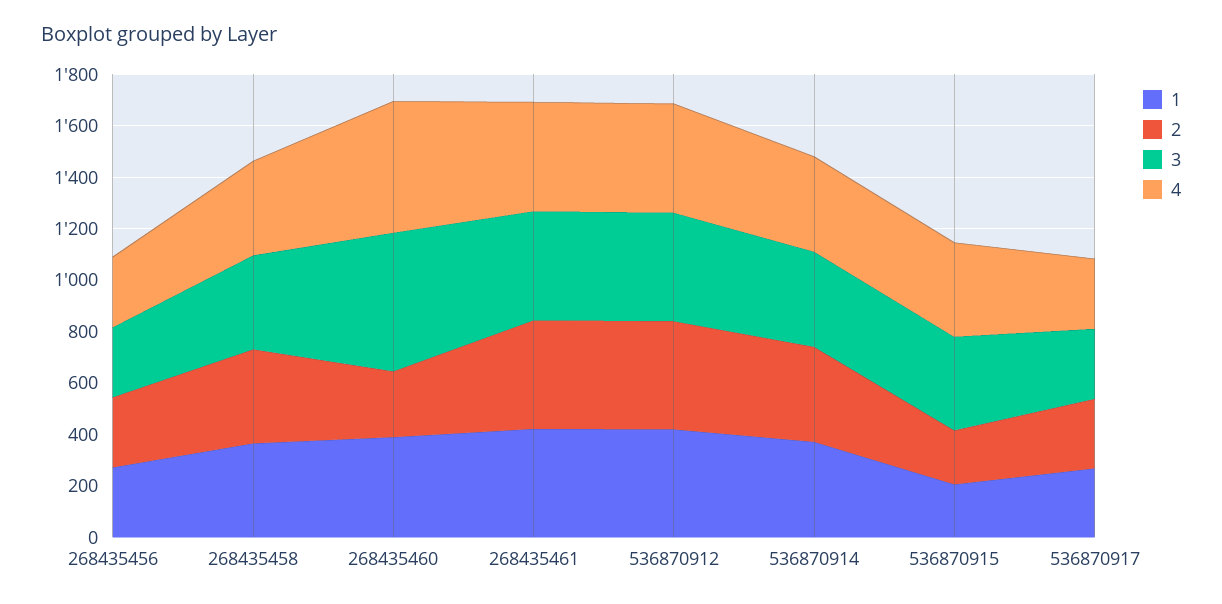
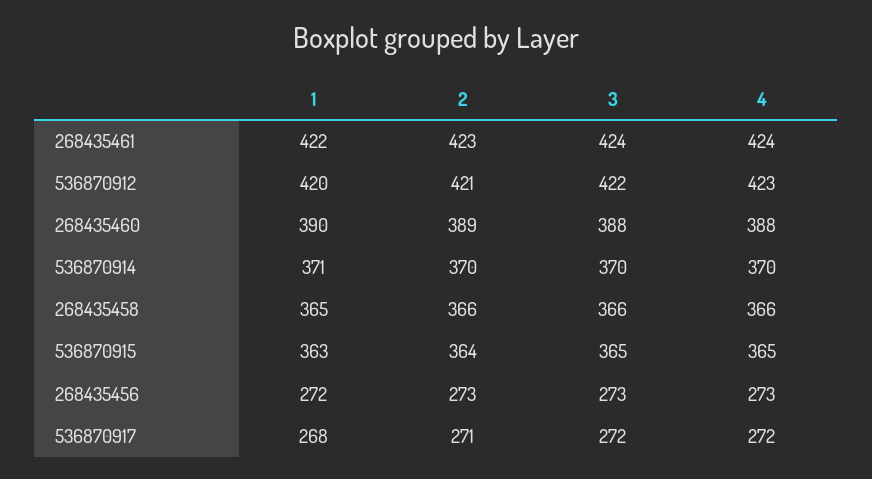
2, 268435460: 250 -> 389
3, 268435460: 550 -> 388
4, 268435460: 500 -> 388
1, 536870915: 200 -> 363
2, 536870915: 200 -> 364

